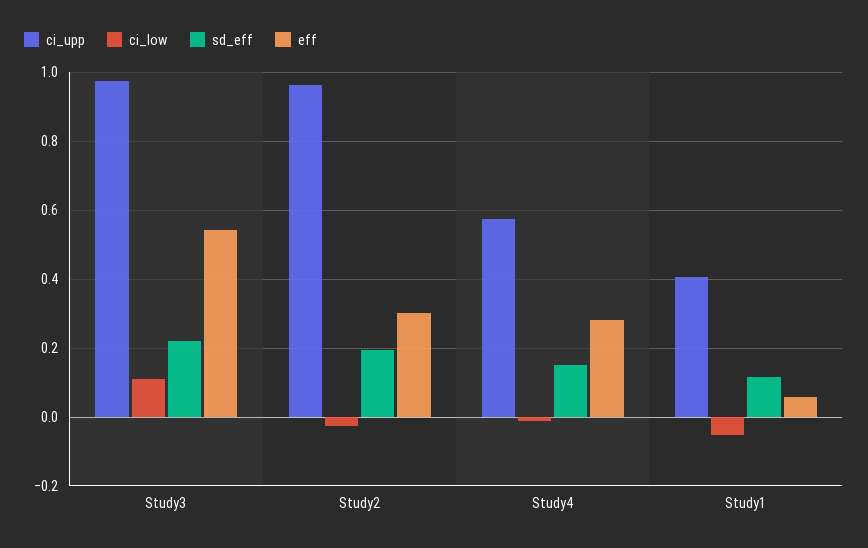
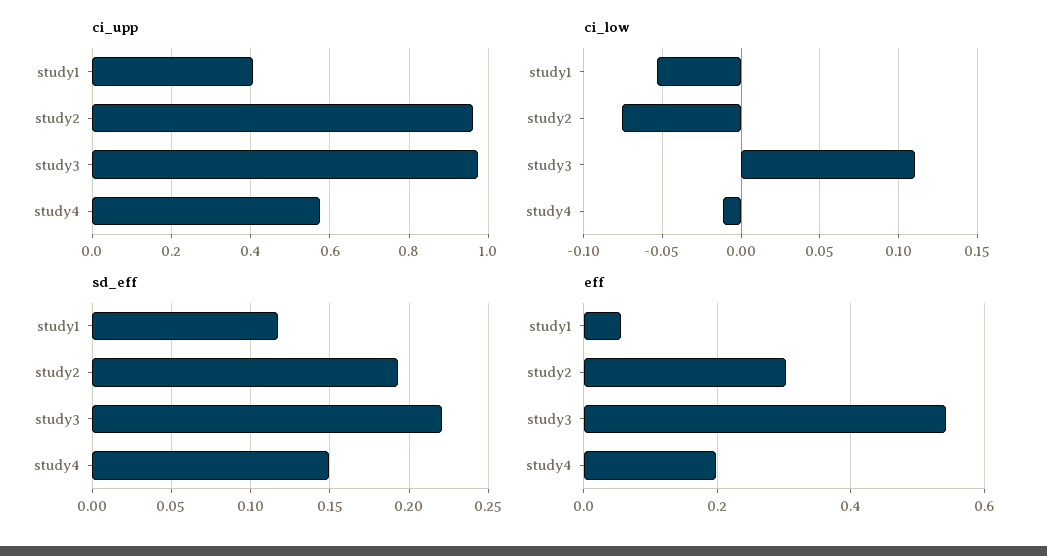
ci_low, Study2: -0.02 -> -0.075
eff, Study4: 0.28 -> 0.2

